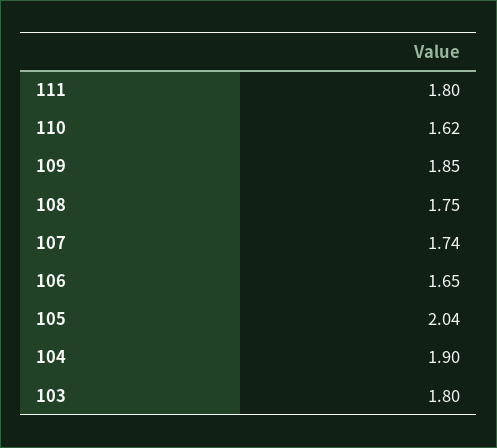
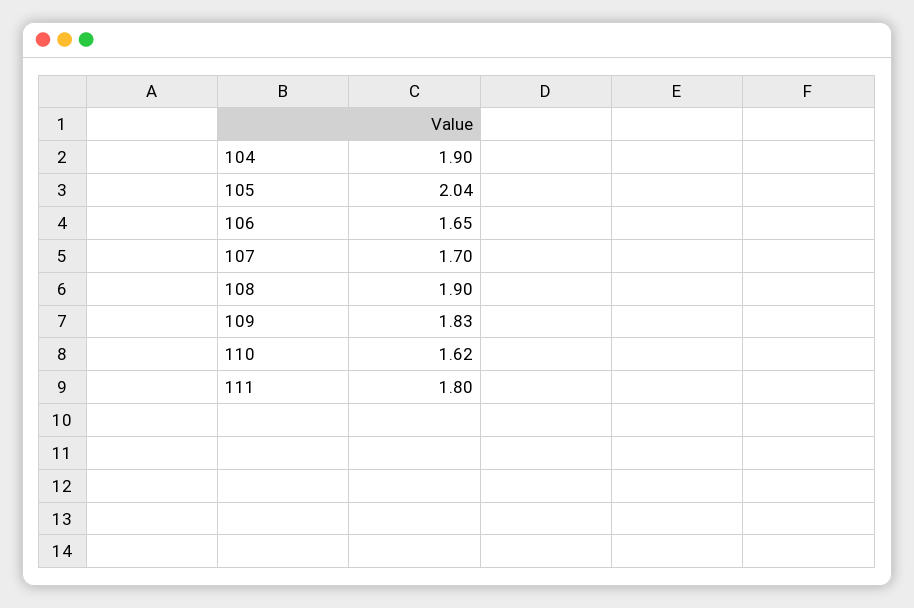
109: 1.85 -> 1.83
108: 1.75 -> 1.9
107: 1.74 -> 1.7
103: 1.8 -> none

